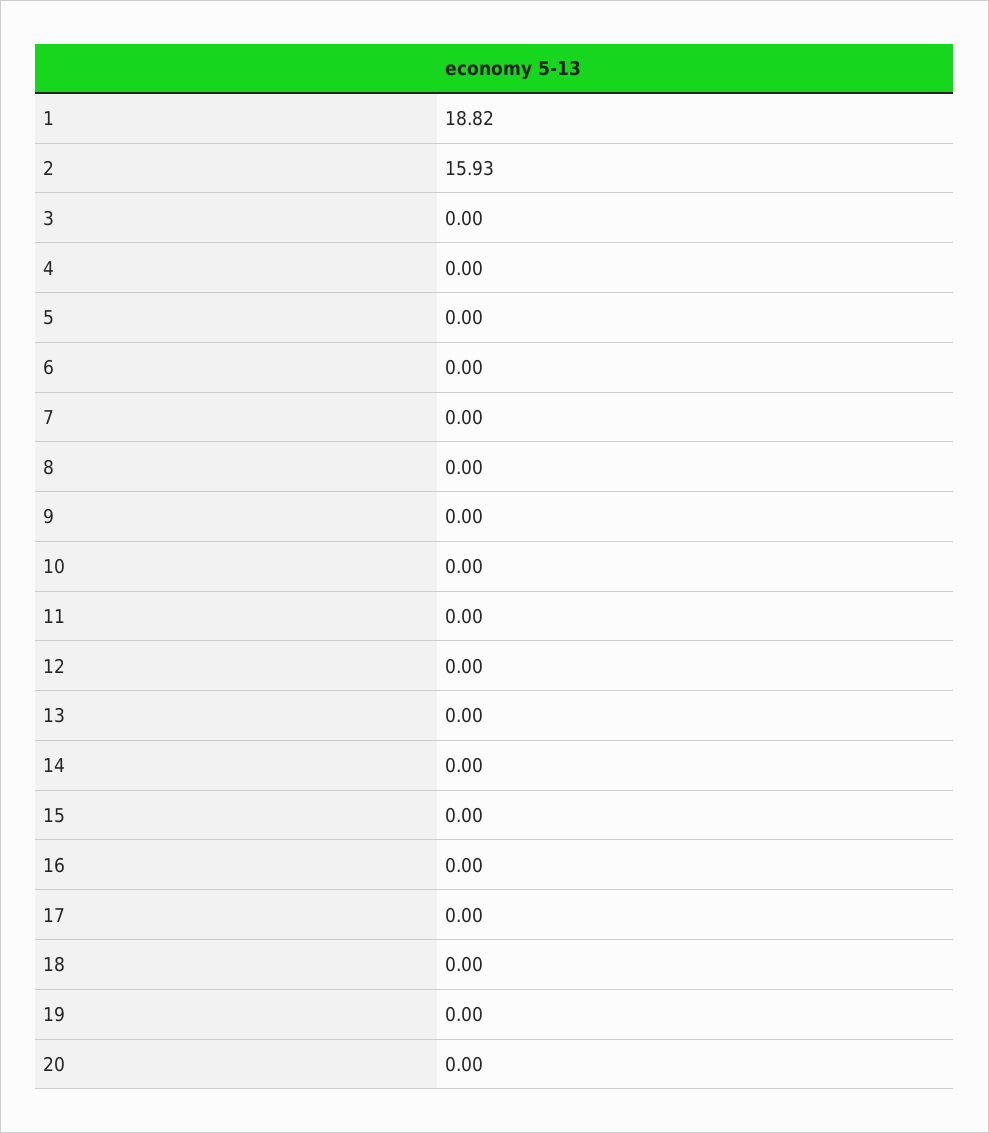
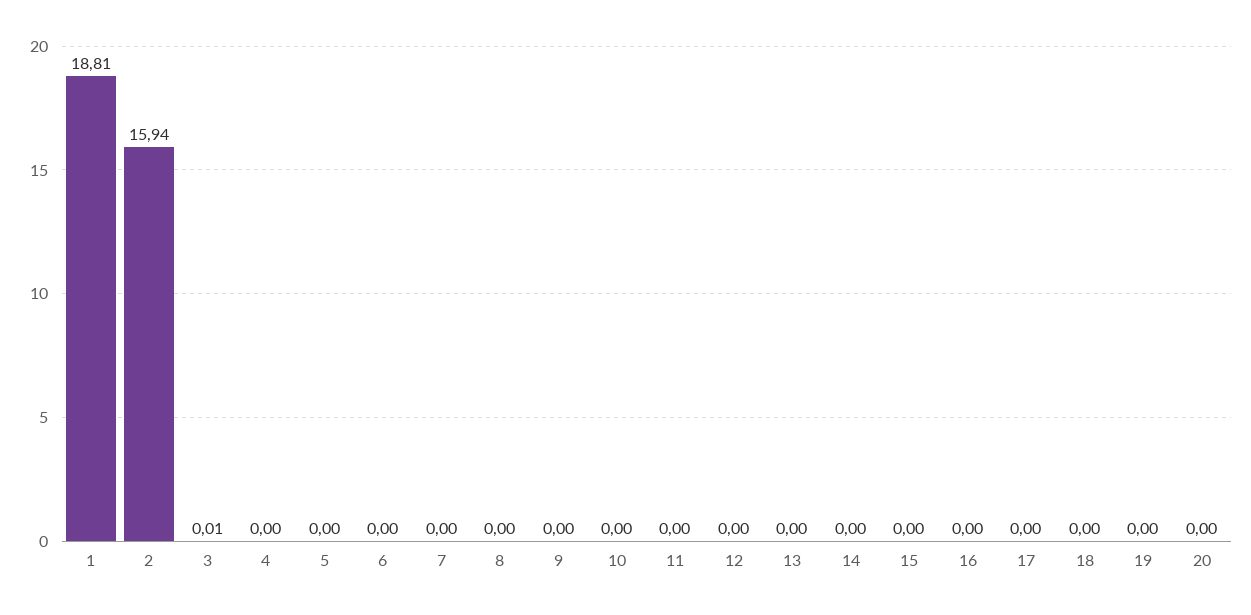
1: 18.82 -> 18.81
2: 15.93 -> 15.94
3: 0 -> 0.01

